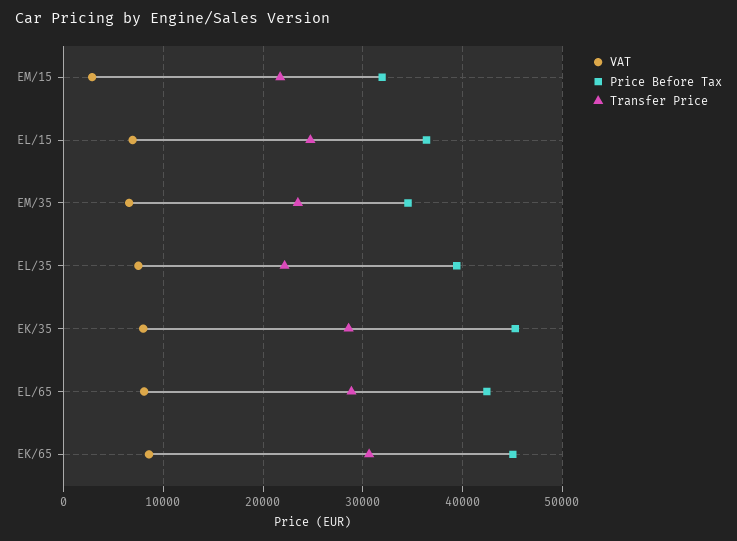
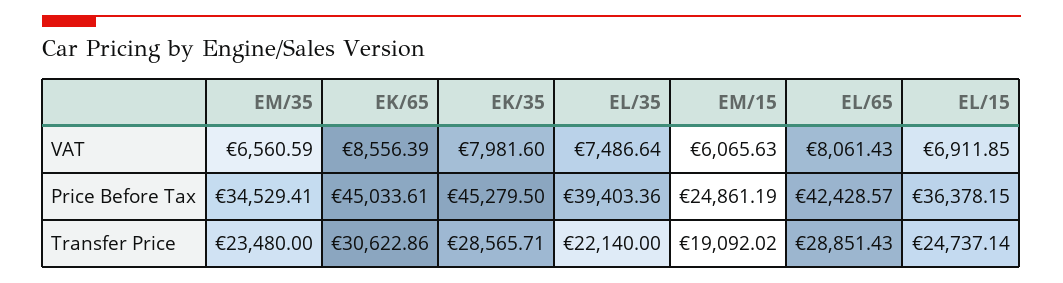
VAT, EM/15: 3000 -> 6065.63
Price Before Tax, EM/15: 32000 -> 24861.19
Transfer Price, EM/15: 22000 -> 19092.02

